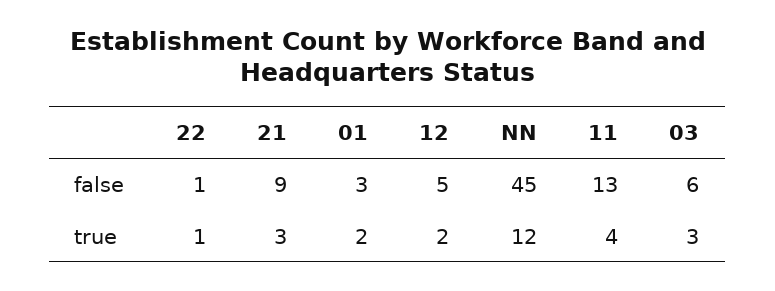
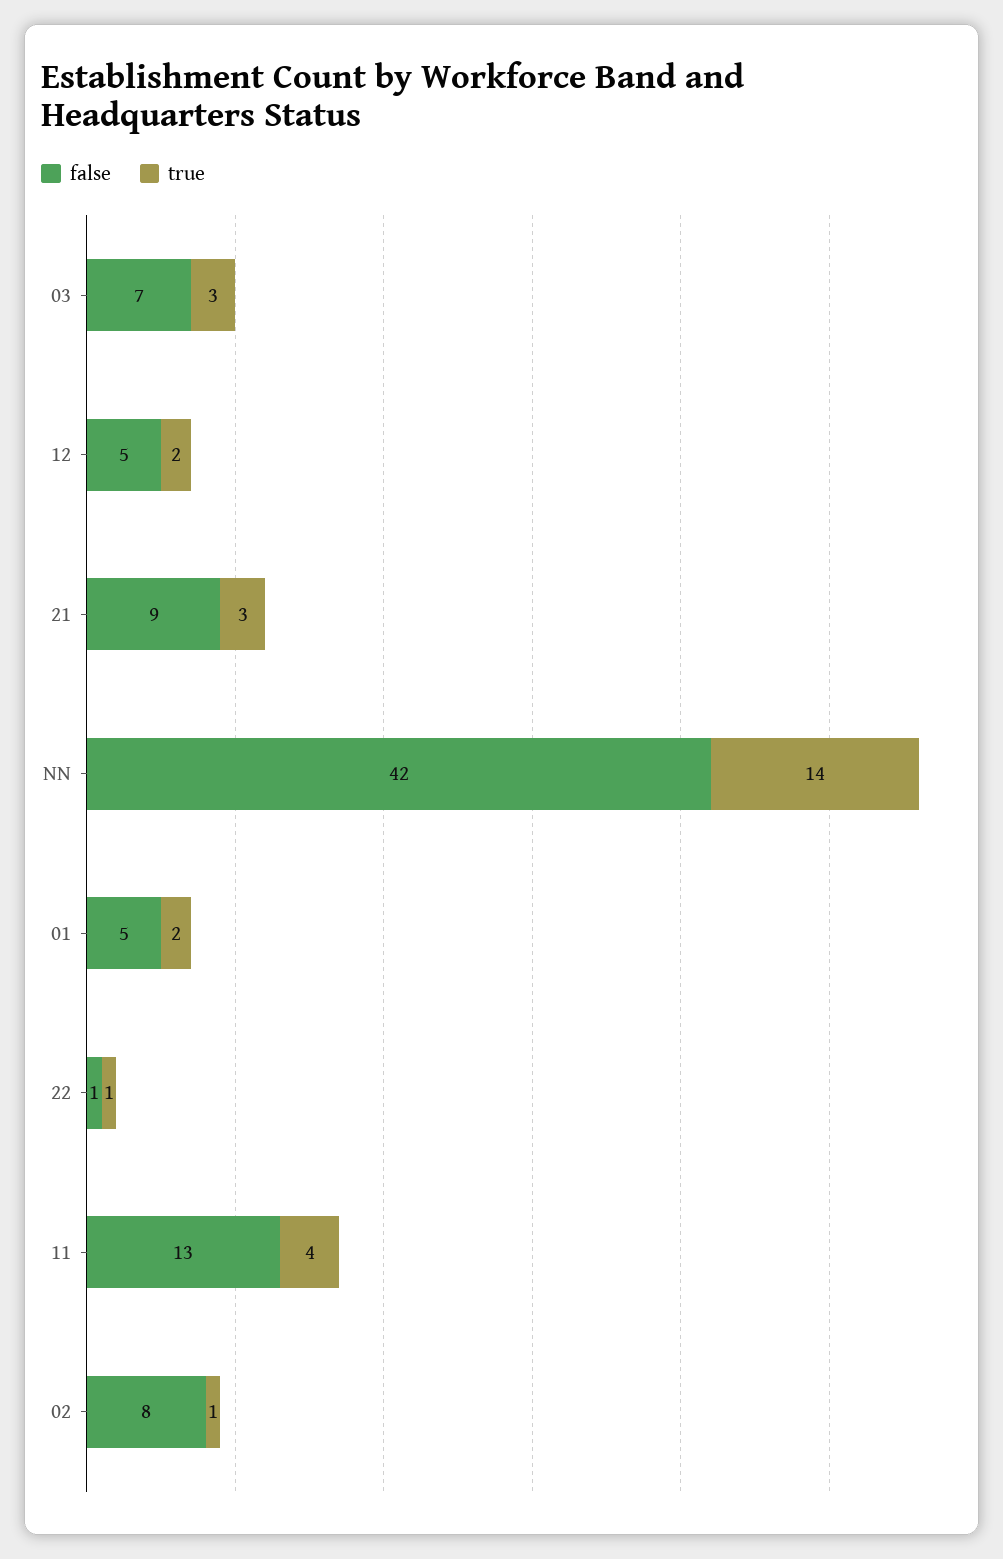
false, 01: 3 -> 5
false, NN: 45 -> 42
false, 03: 6 -> 7
true, NN: 12 -> 14
false, 02: none -> 8
true, 02: none -> 1

